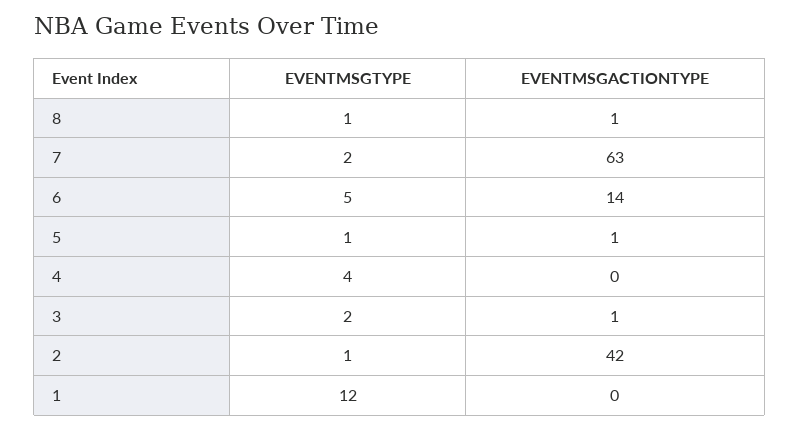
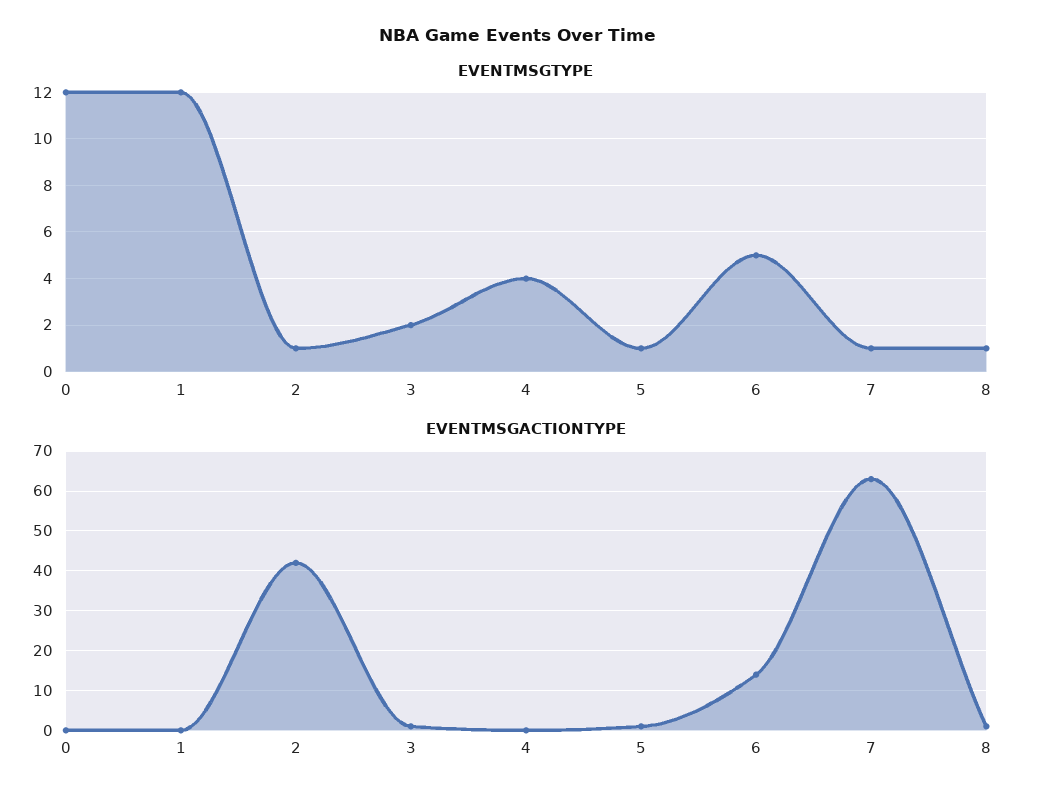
EVENTMSGTYPE, 7: 2 -> 1
EVENTMSGTYPE, 0: none -> 12
EVENTMSGACTIONTYPE, 0: none -> 0

